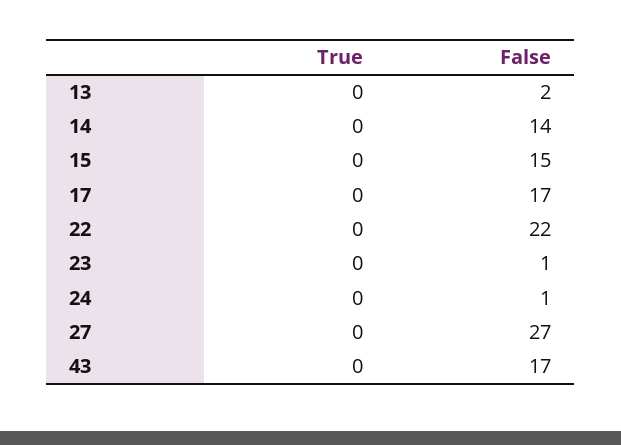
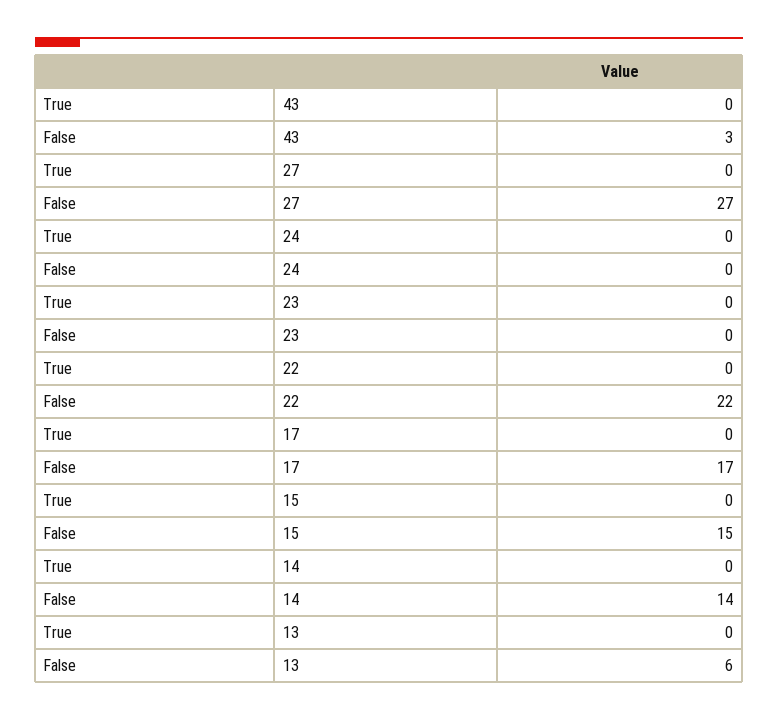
False, 13: 2 -> 6
False, 23: 1 -> 0
False, 24: 1 -> 0
False, 43: 17 -> 3

